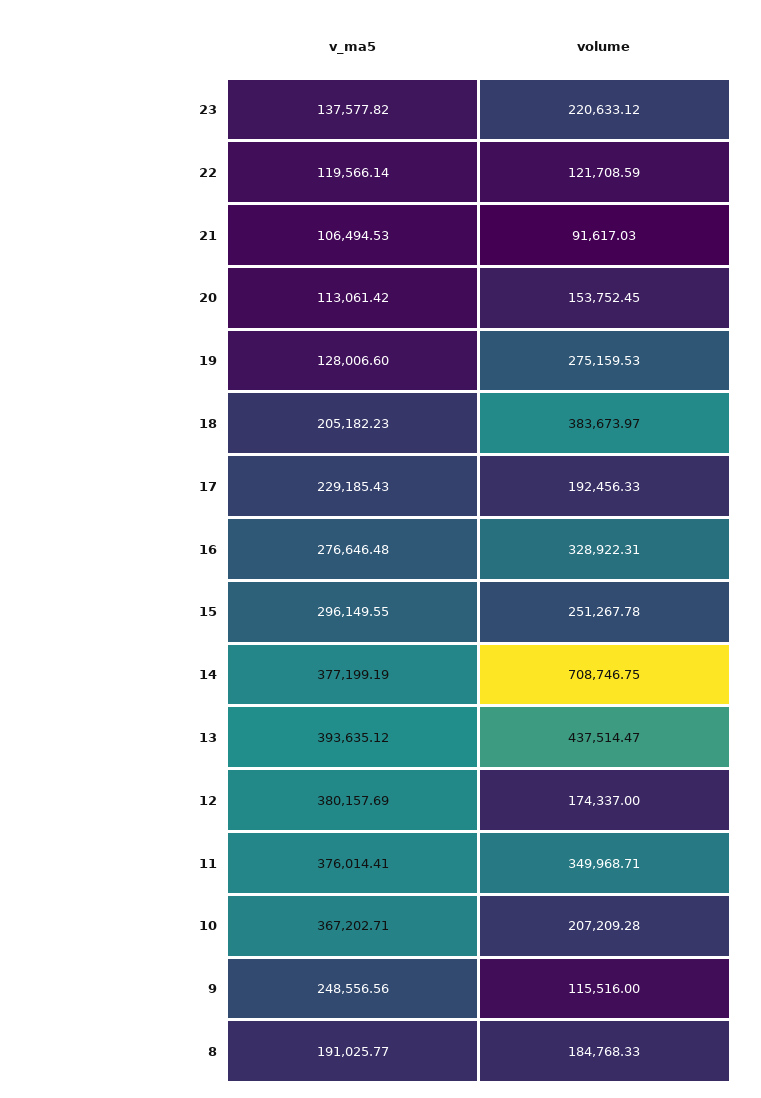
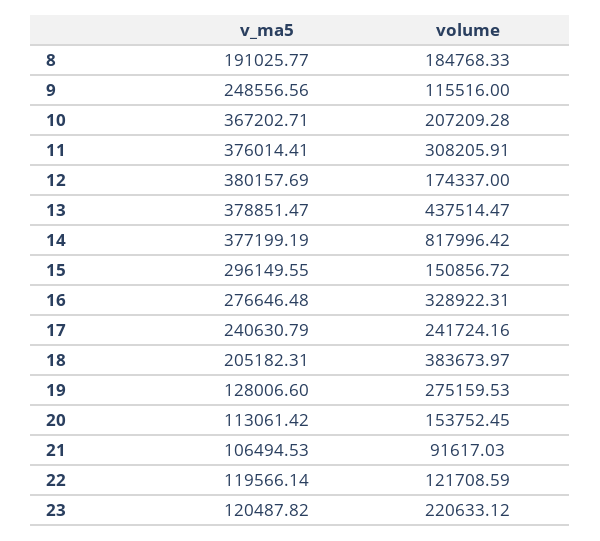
v_ma5, 23: 137577.82 -> 120487.82
v_ma5, 18: 205182.23 -> 205182.31
v_ma5, 17: 229185.43 -> 240630.79
volume, 17: 192456.33 -> 241724.16
volume, 15: 251267.78 -> 150856.72
volume, 14: 708746.75 -> 817996.42
v_ma5, 13: 393635.12 -> 378851.47
volume, 11: 349968.71 -> 308205.91

